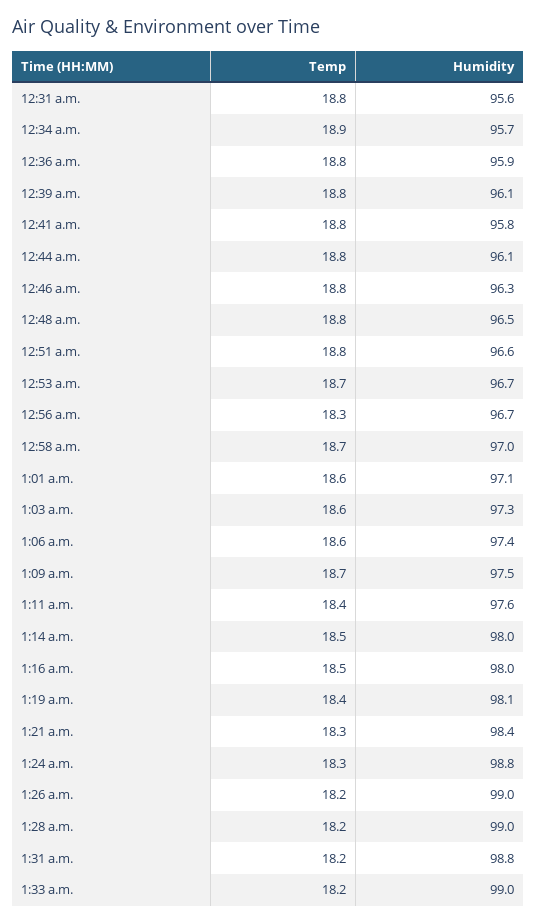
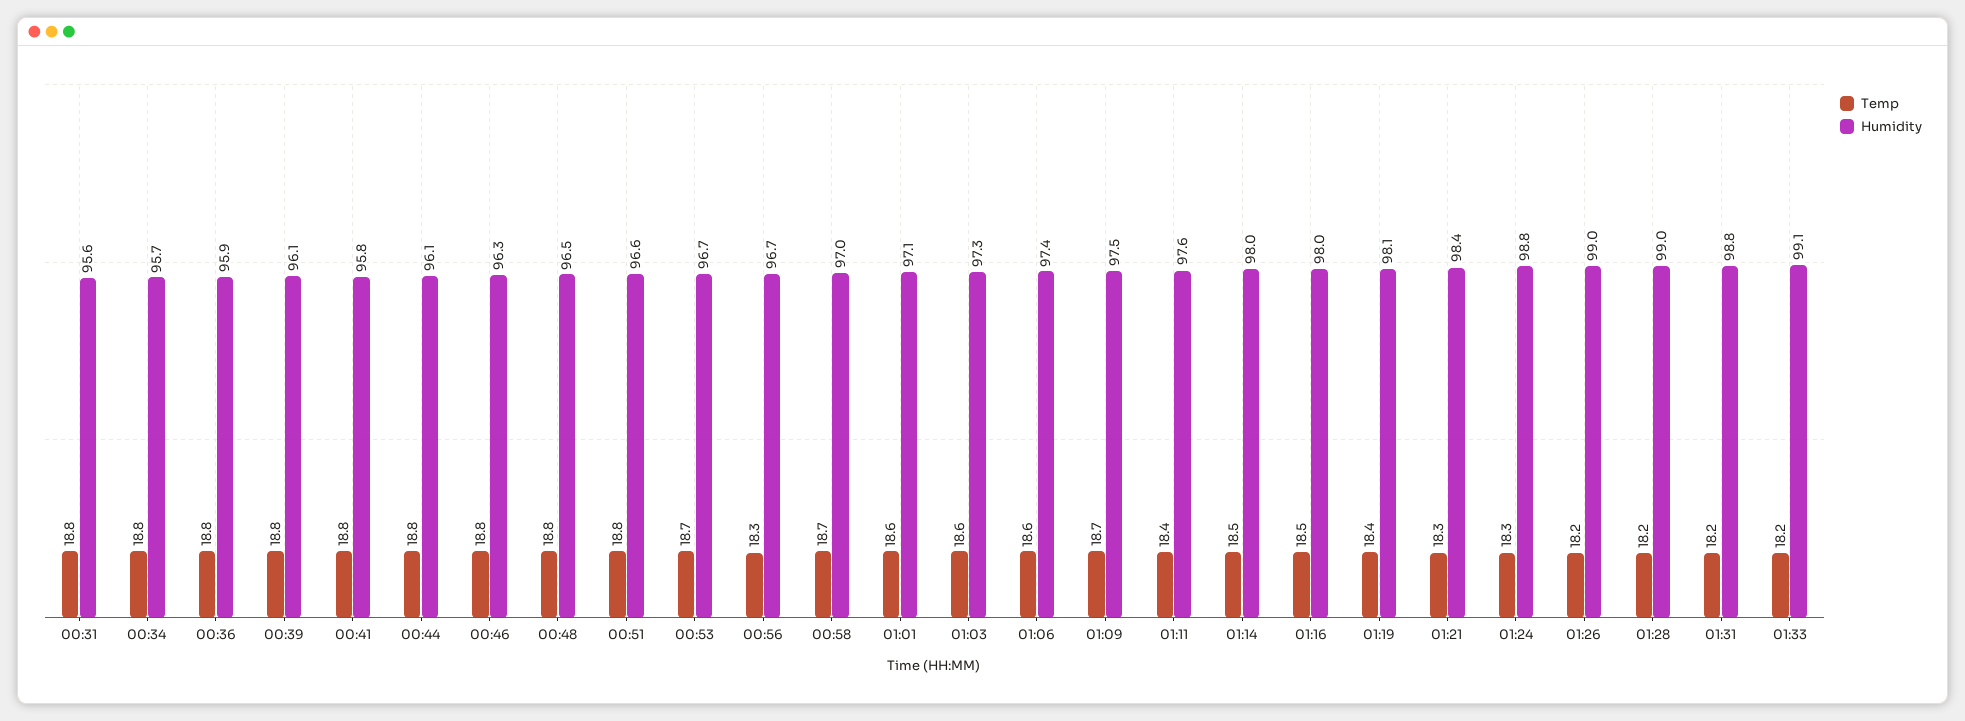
Temp, 12:34 a.m.: 18.9 -> 18.8
Humidity, 1:33 a.m.: 99 -> 99.1

